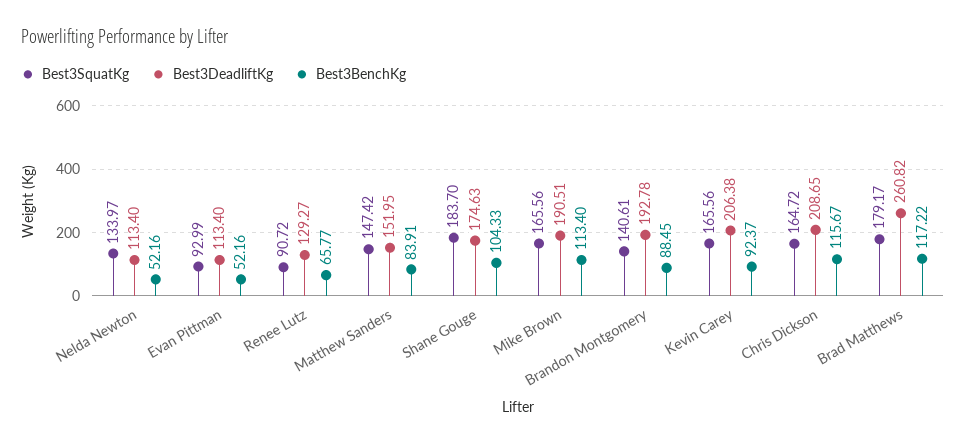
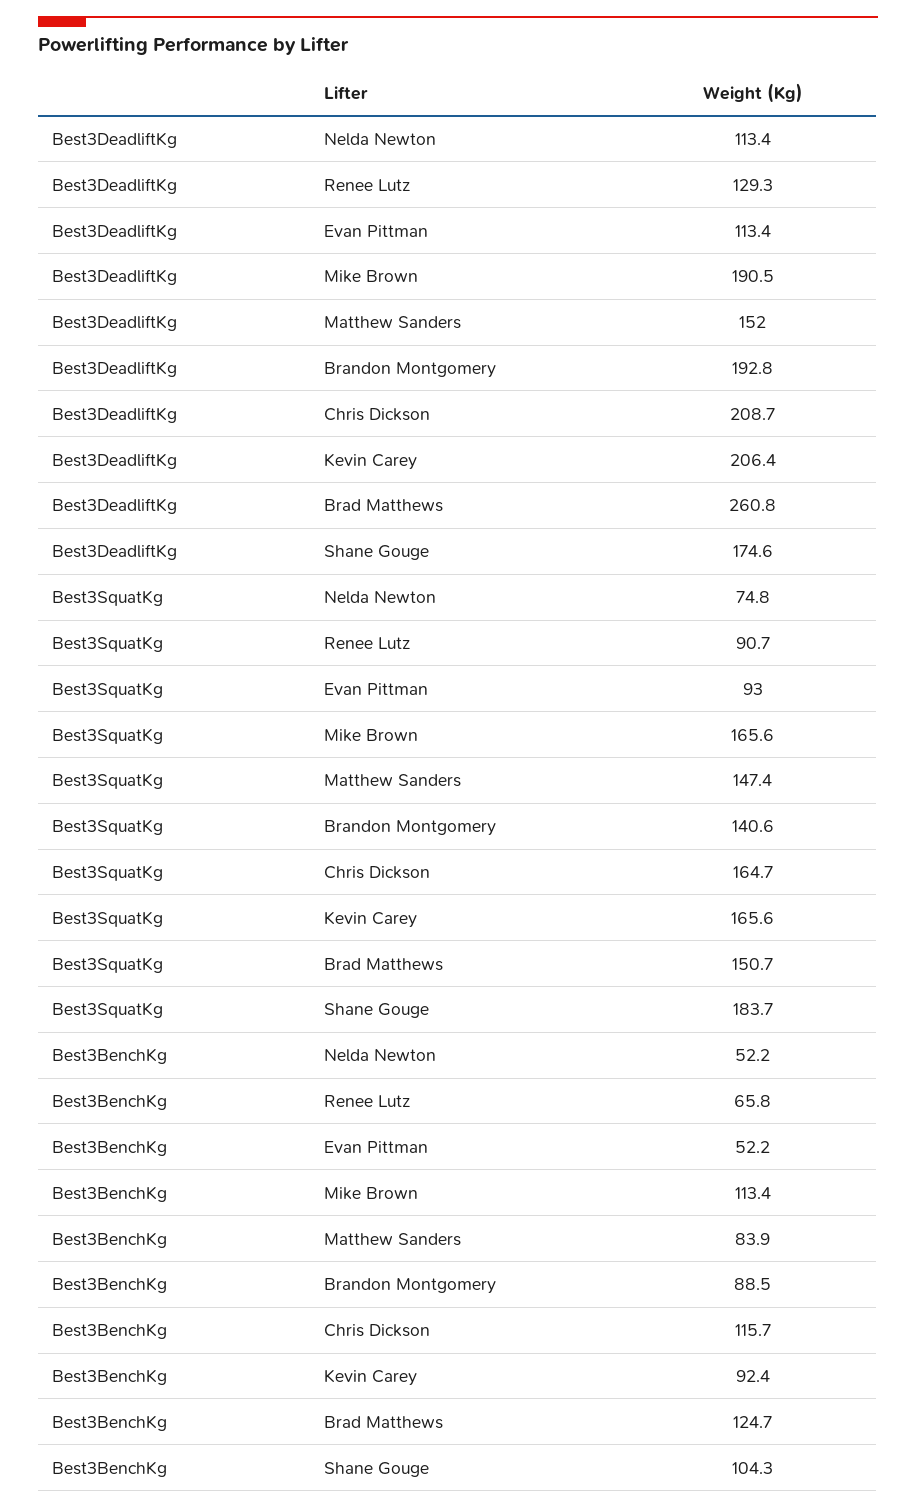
Best3SquatKg, Nelda Newton: 133.97 -> 74.8
Best3SquatKg, Brad Matthews: 179.17 -> 150.7
Best3BenchKg, Brad Matthews: 117.22 -> 124.7

